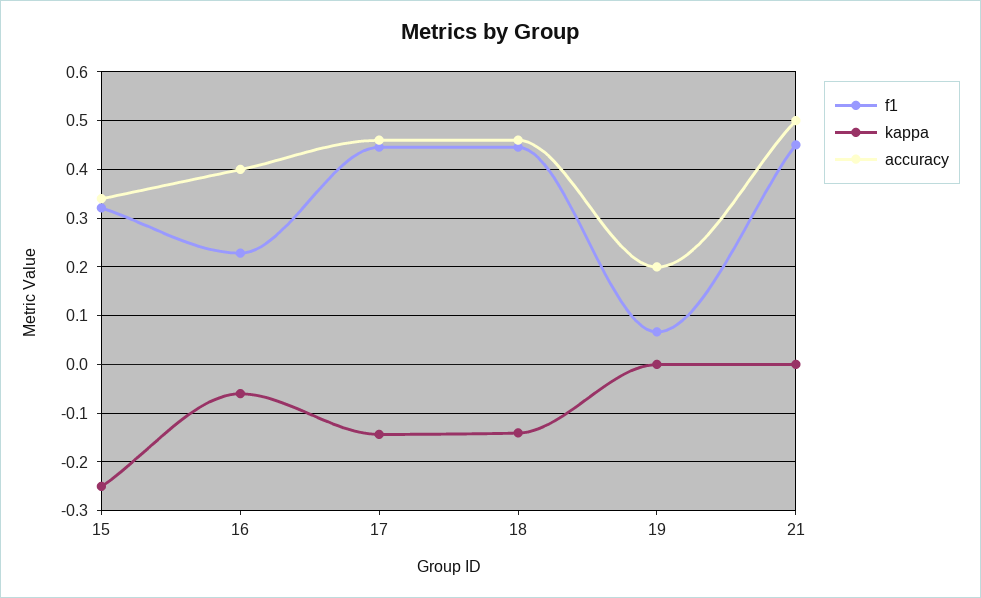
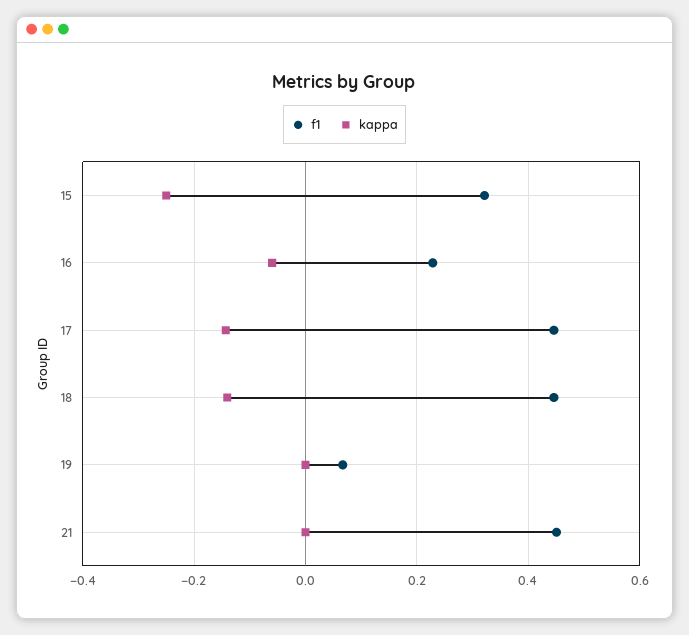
accuracy, 15: 0.34 -> none
accuracy, 16: 0.4 -> none
accuracy, 17: 0.46 -> none
accuracy, 18: 0.46 -> none
accuracy, 19: 0.2 -> none
accuracy, 21: 0.5 -> none

